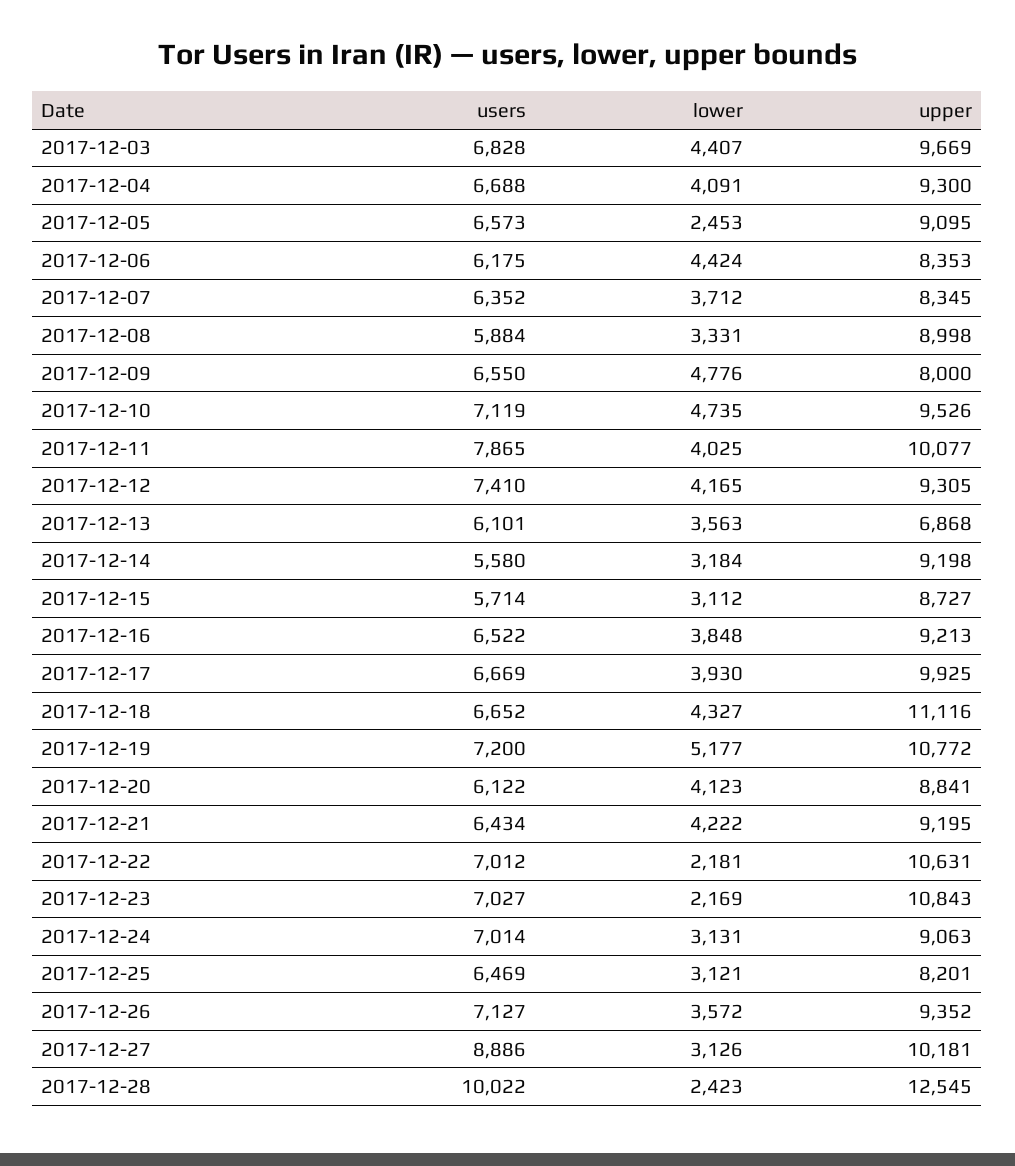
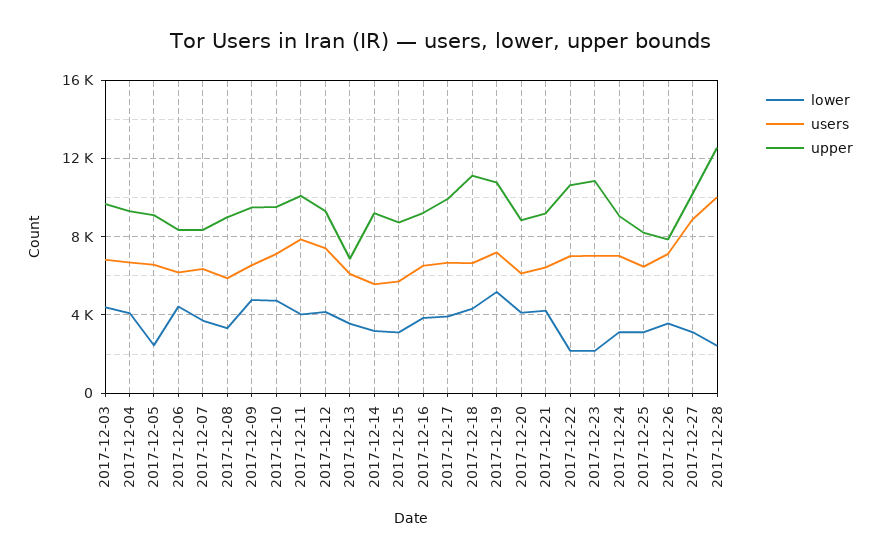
upper, 2017-12-09: 8000 -> 9500
upper, 2017-12-26: 9352 -> 8000

